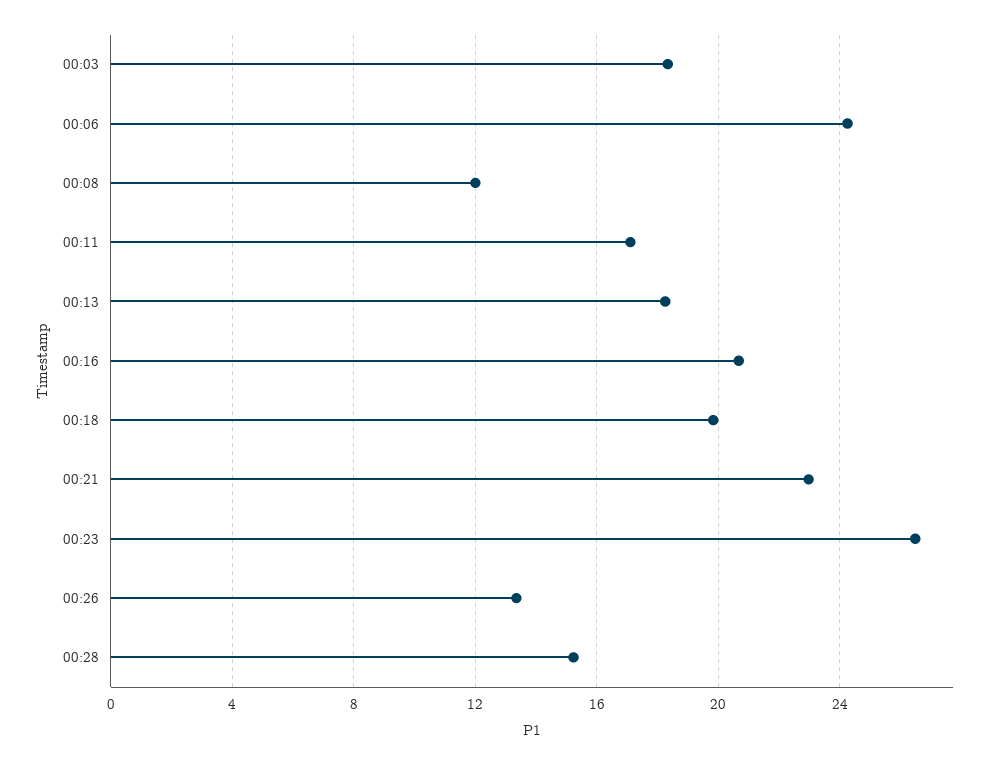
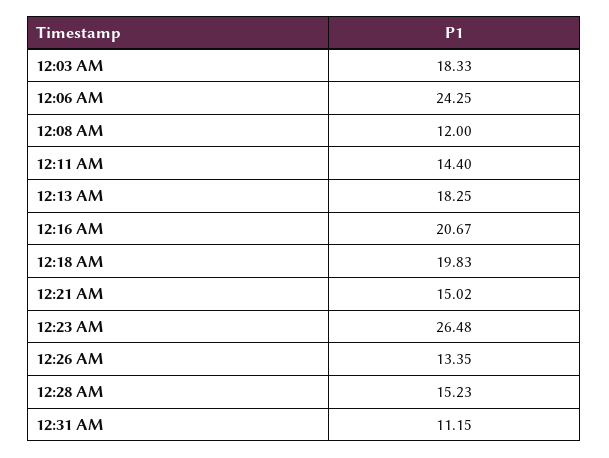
00:11: 17 -> 14.4
00:21: 23 -> 15.02
12:31 AM: none -> 11.15

